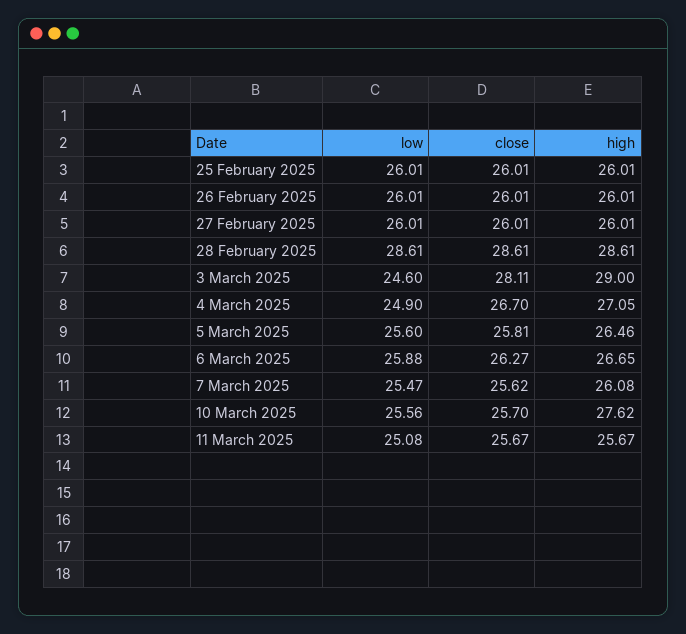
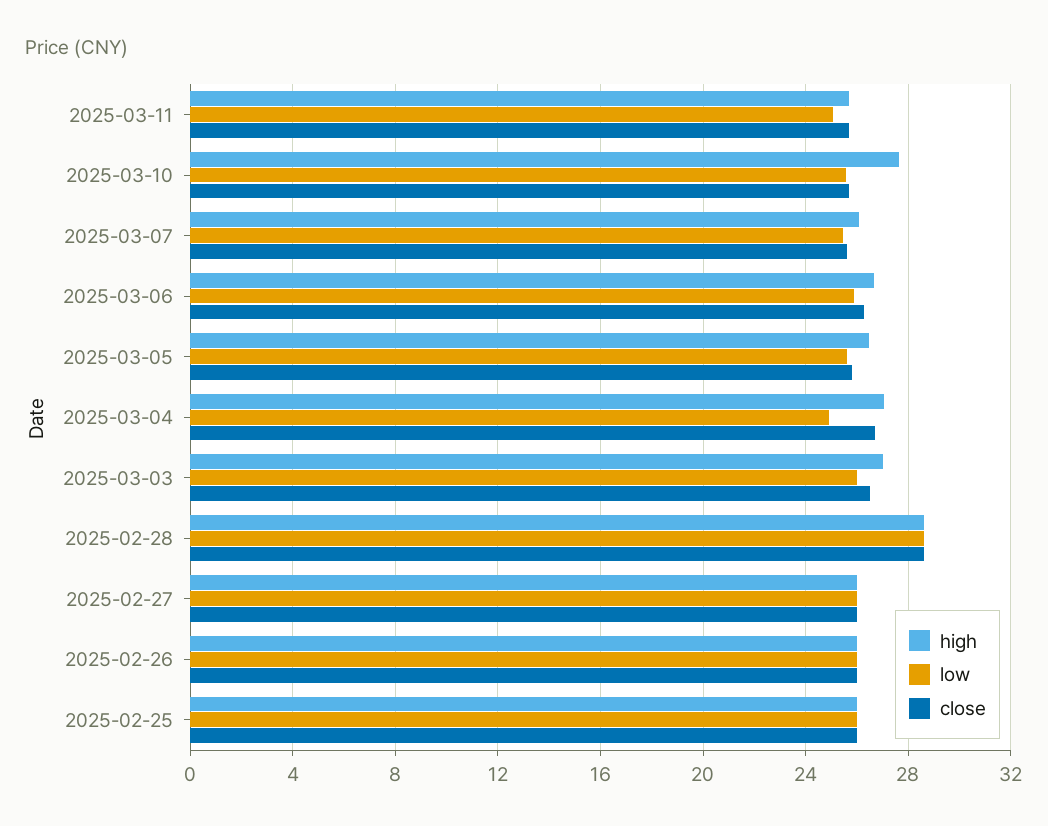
low, 3 March 2025: 24.6 -> 26
close, 3 March 2025: 28.11 -> 26.5
high, 3 March 2025: 29 -> 27

